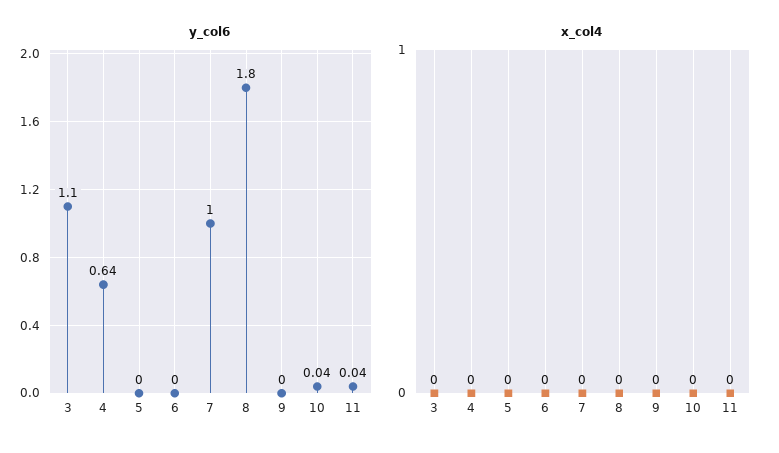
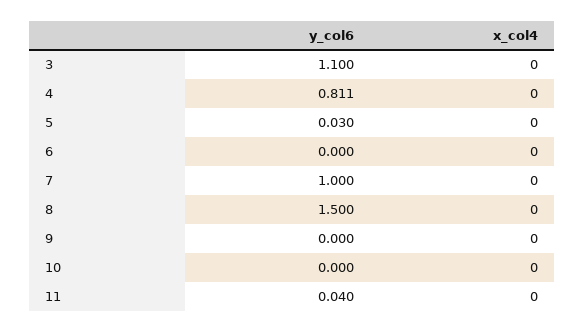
y_col6, 4: 0.64 -> 0.811
y_col6, 5: 0 -> 0.03
y_col6, 8: 1.8 -> 1.5
y_col6, 10: 0.04 -> 0

